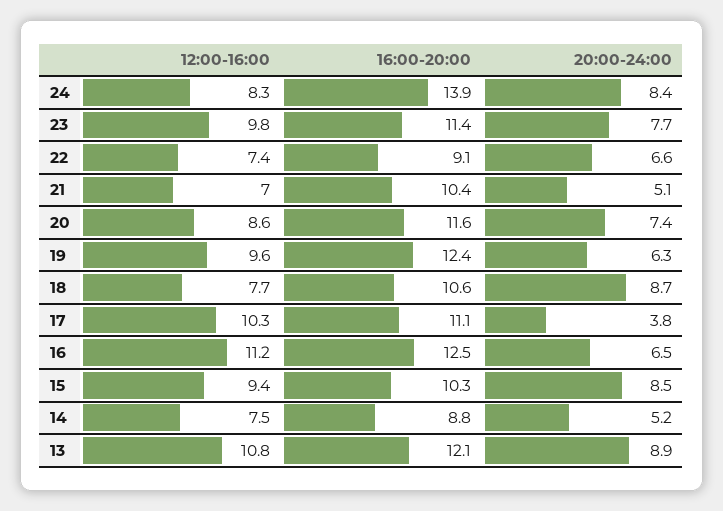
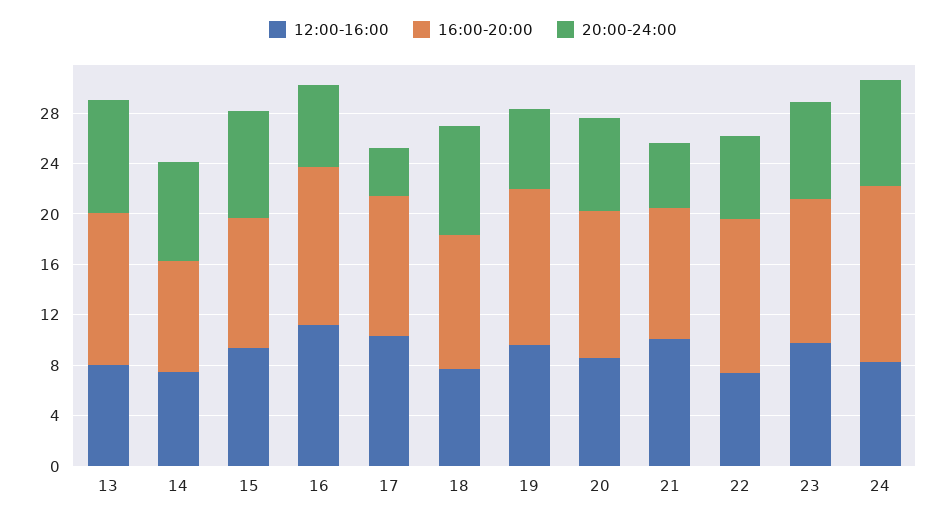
16:00-20:00, 22: 9.1 -> 12
12:00-16:00, 21: 7 -> 10
20:00-24:00, 14: 5.2 -> 8
12:00-16:00, 13: 10.8 -> 8

